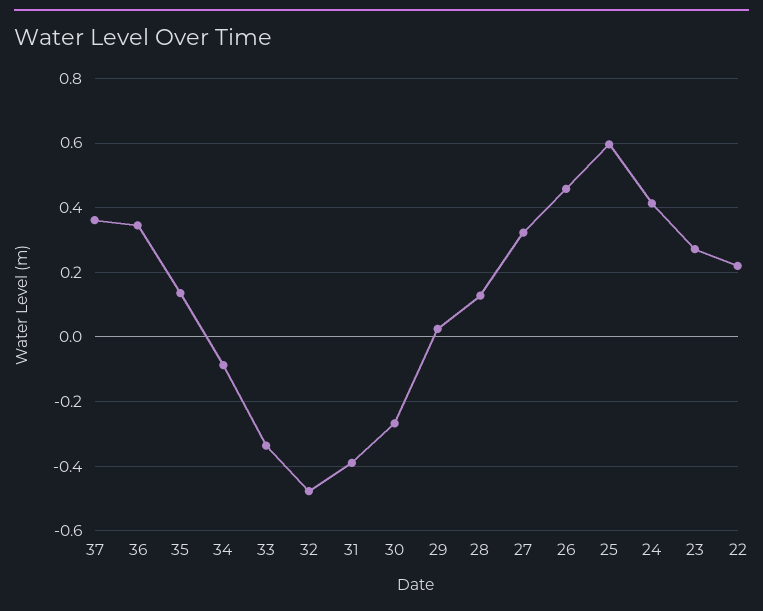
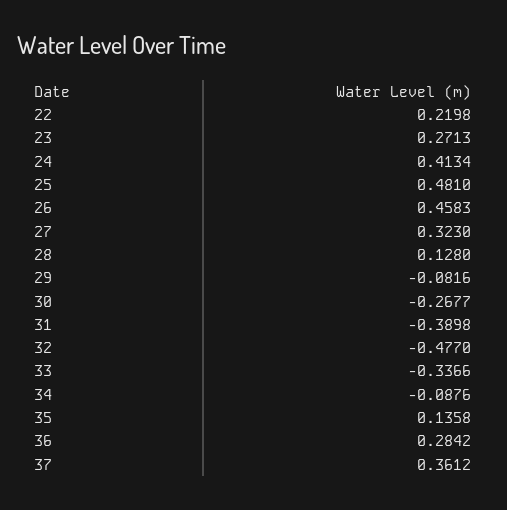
36: 0.34 -> 0.2842
29: 0.02 -> -0.0816
25: 0.6 -> 0.481

